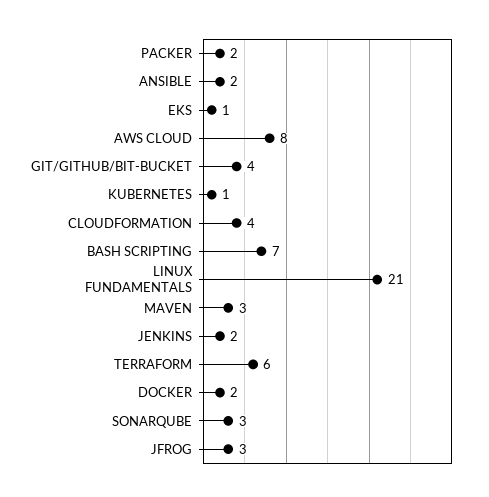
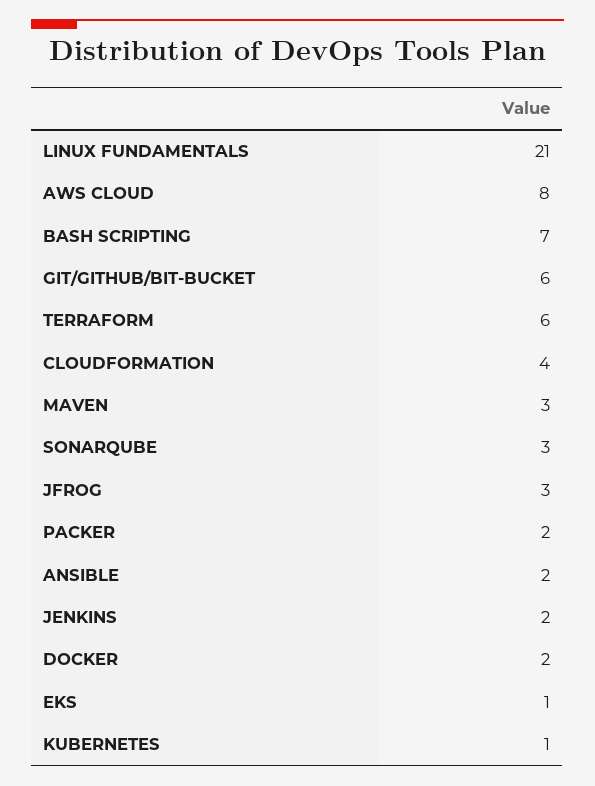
GIT/GITHUB/BIT-BUCKET: 4 -> 6

